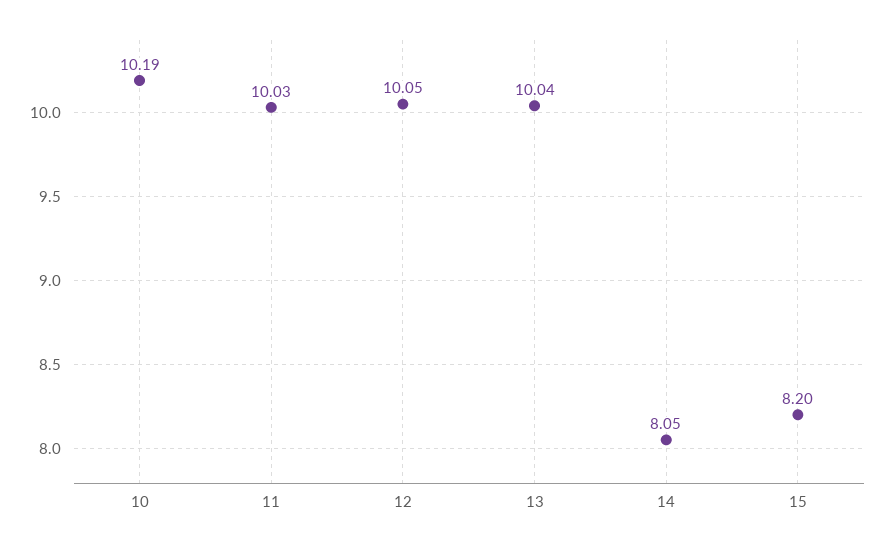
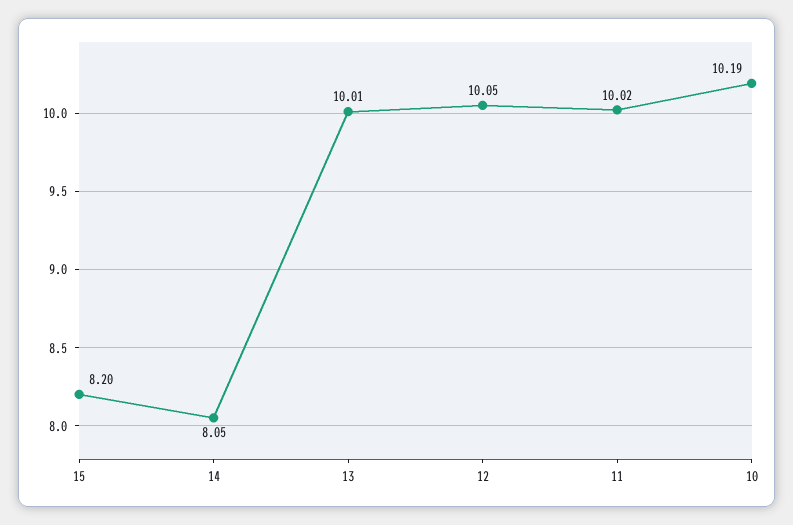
11: 10.03 -> 10.02
13: 10.04 -> 10.01

